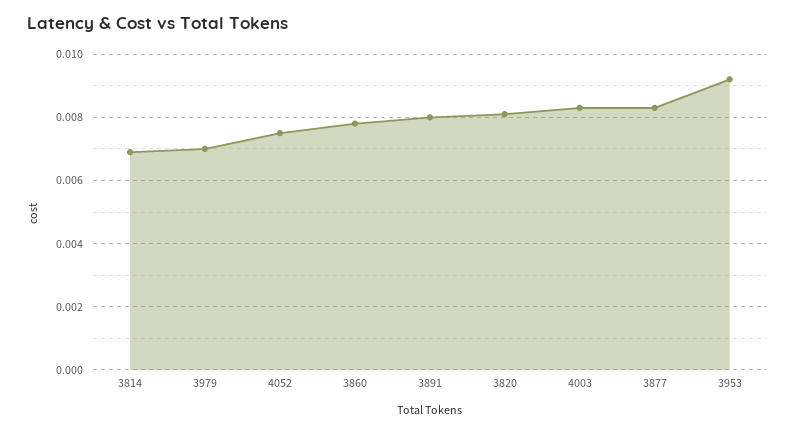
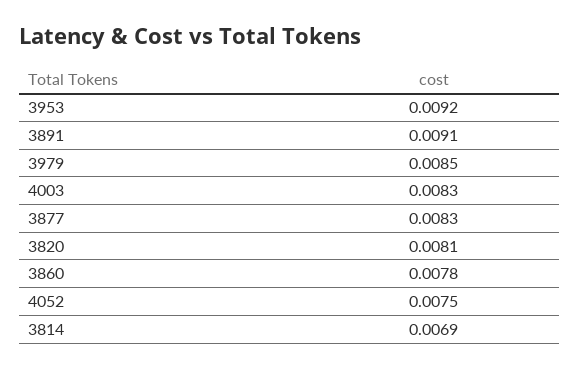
3979: 0.007 -> 0.0085
3891: 0.008 -> 0.0091

